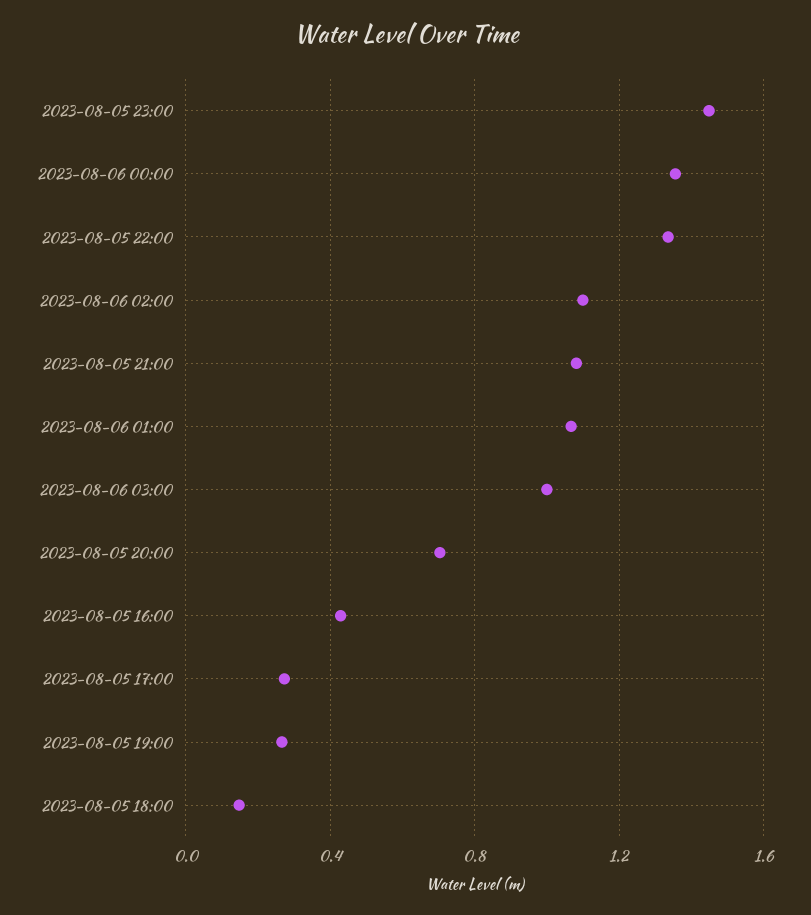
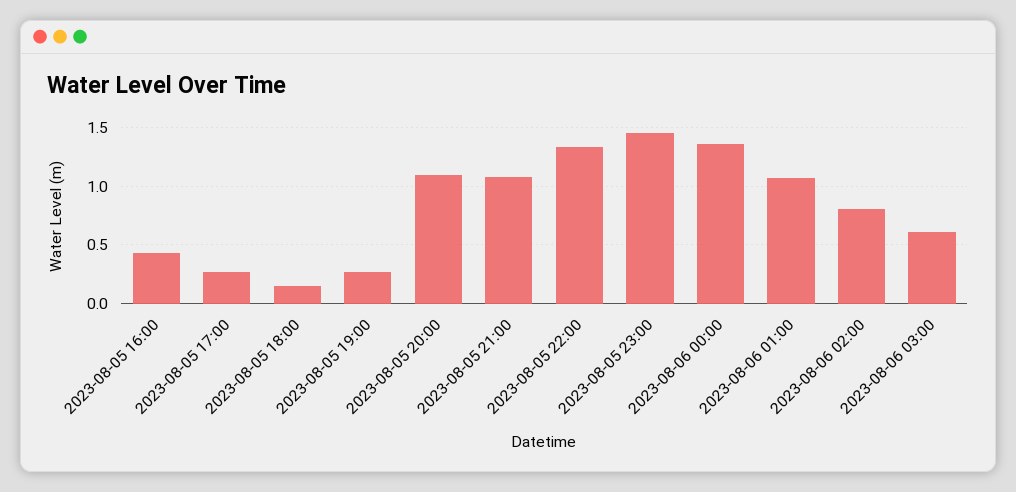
2023-08-06 02:00: 1.1 -> 0.8
2023-08-06 03:00: 1 -> 0.6
2023-08-05 20:00: 0.7 -> 1.1

